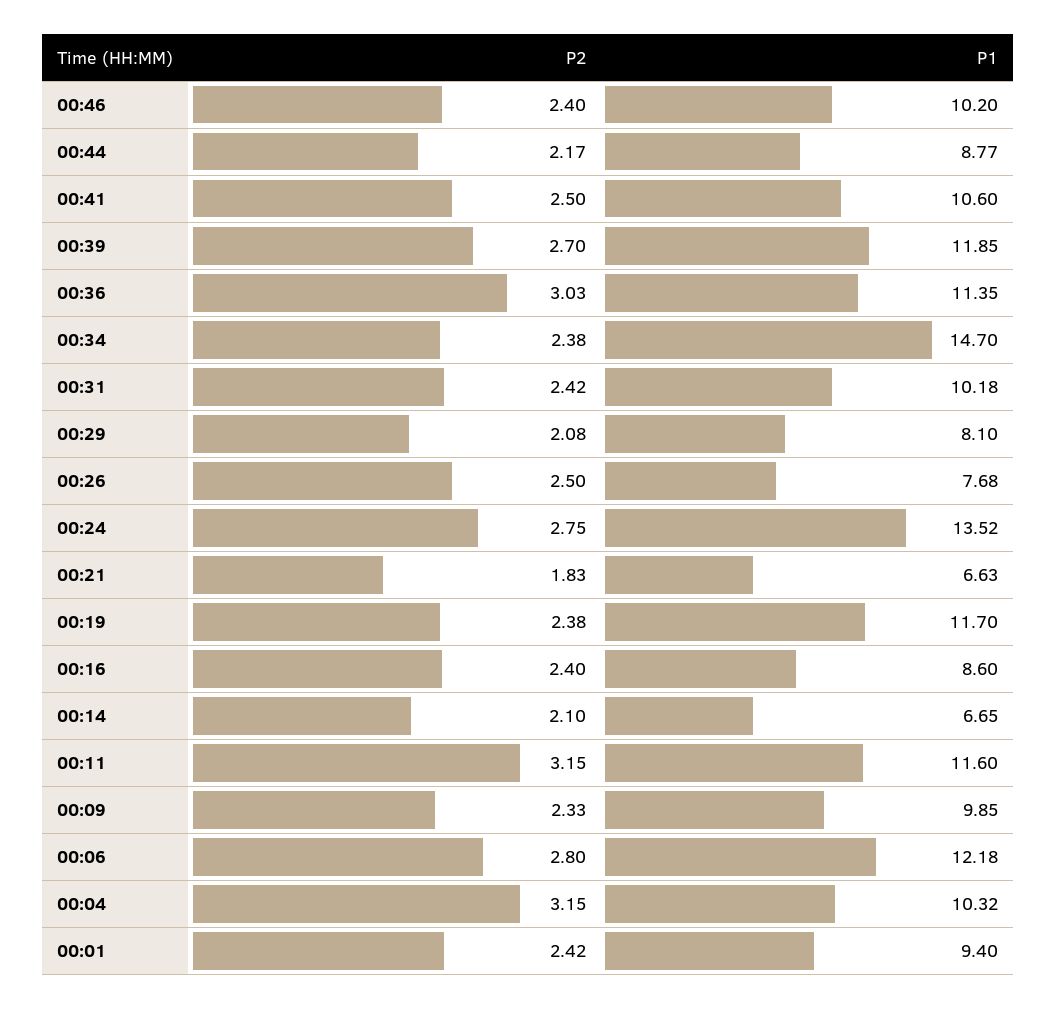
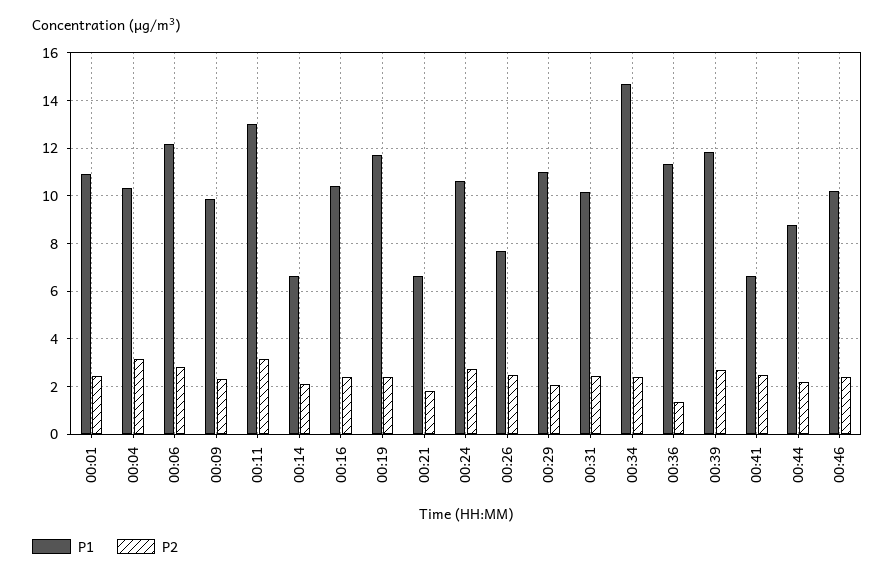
P1, 00:41: 10.6 -> 6.5
P2, 00:36: 3.03 -> 1.5
P1, 00:29: 8.1 -> 11
P1, 00:24: 13.52 -> 10.5
P1, 00:16: 8.6 -> 10.5
P1, 00:11: 11.6 -> 13
P1, 00:01: 9.4 -> 11

